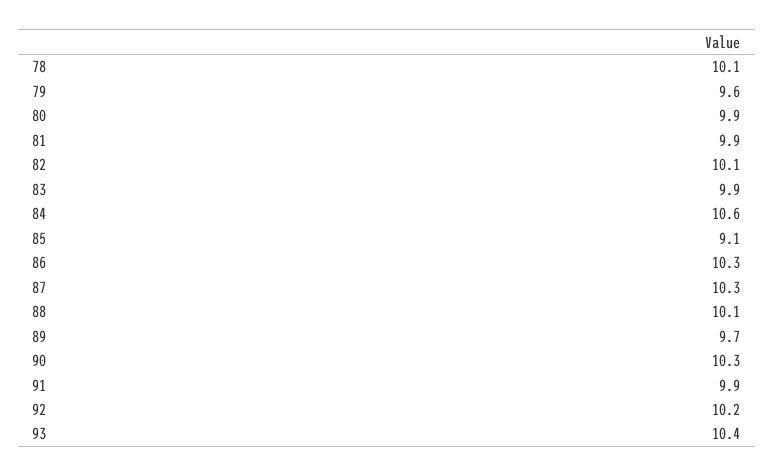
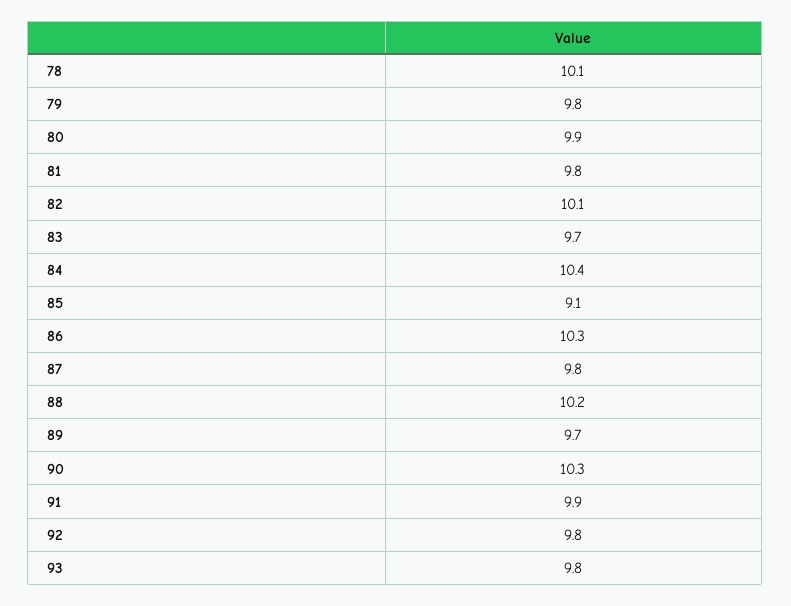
79: 9.6 -> 9.8
81: 9.9 -> 9.8
83: 9.9 -> 9.7
84: 10.6 -> 10.4
87: 10.3 -> 9.8
88: 10.1 -> 10.2
92: 10.2 -> 9.8
93: 10.4 -> 9.8

